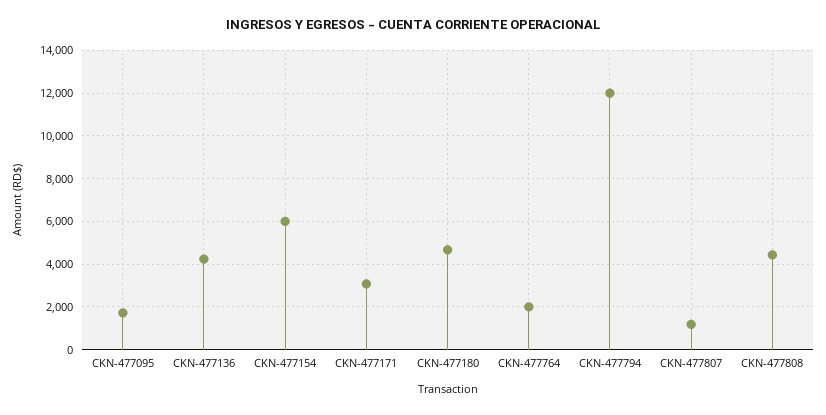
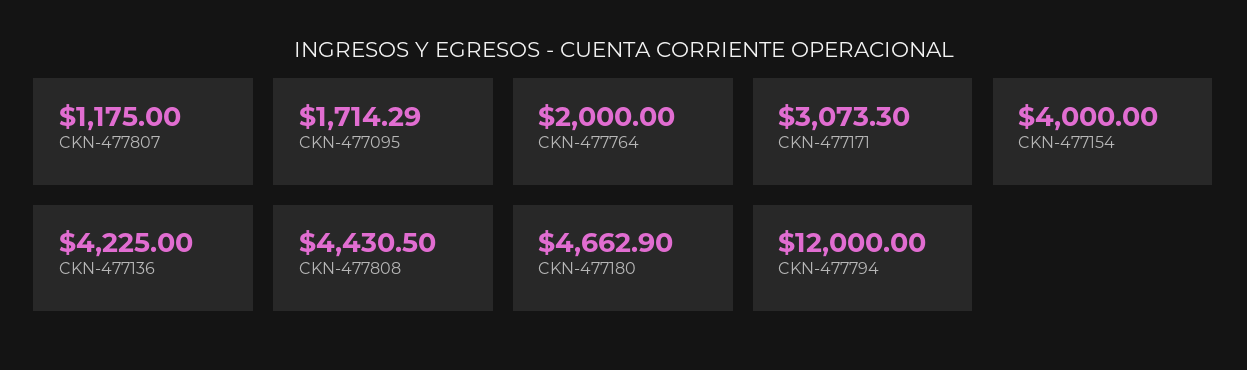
CKN-477154: 6000 -> 4000

